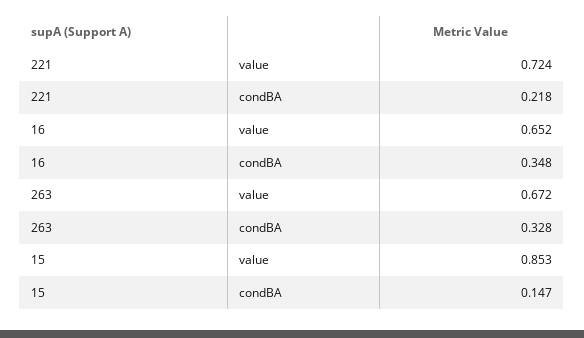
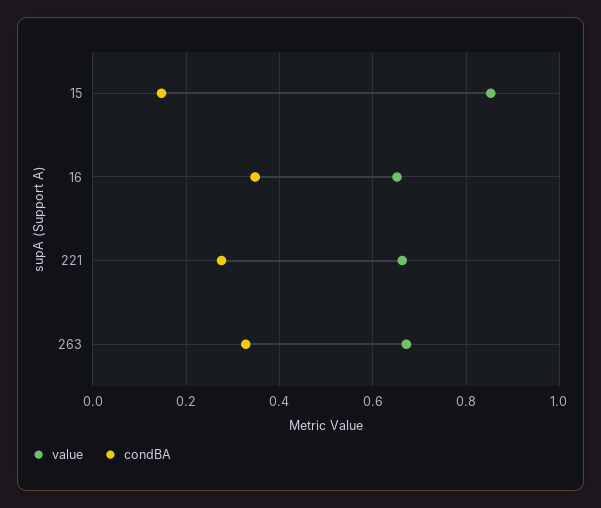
value, 221: 0.724 -> 0.66
condBA, 221: 0.218 -> 0.28

